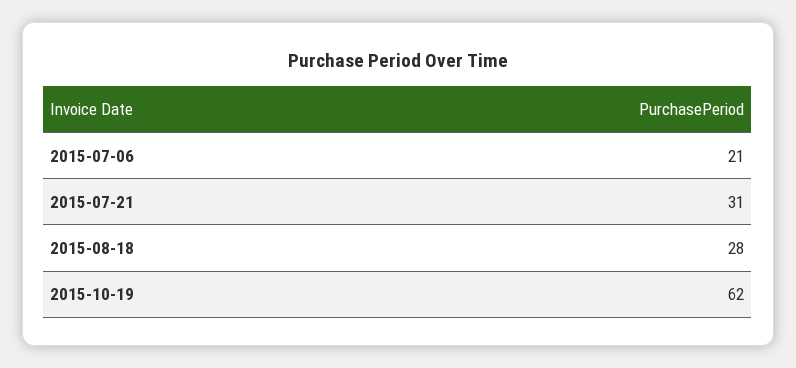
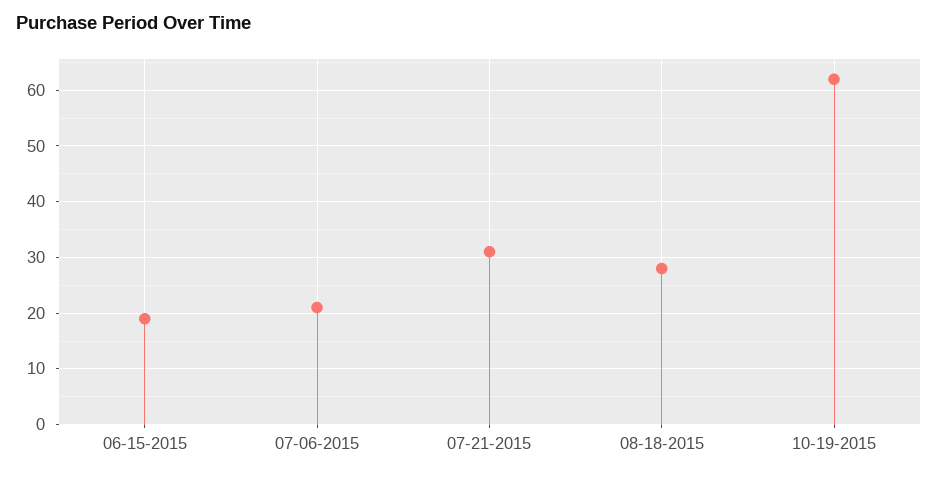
06-15-2015: none -> 20

